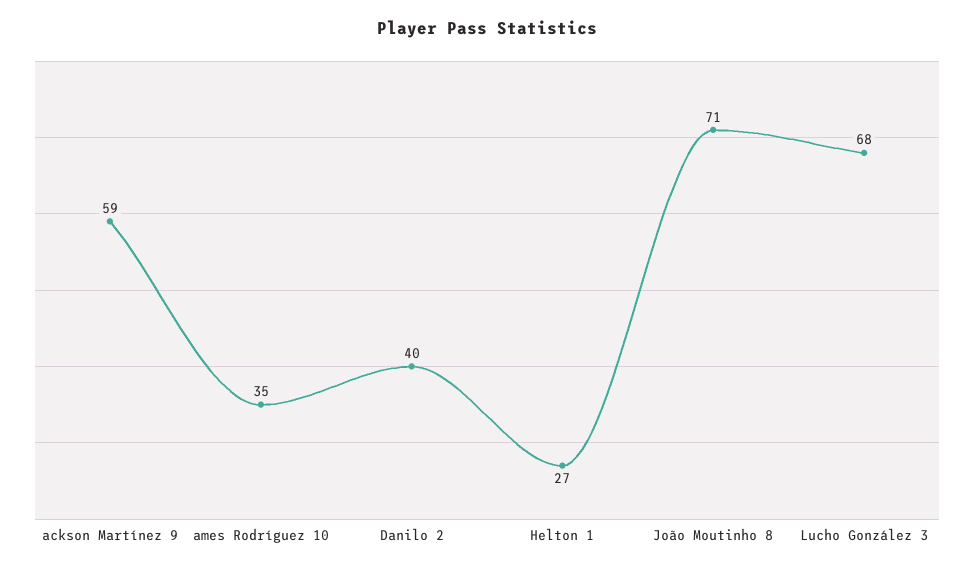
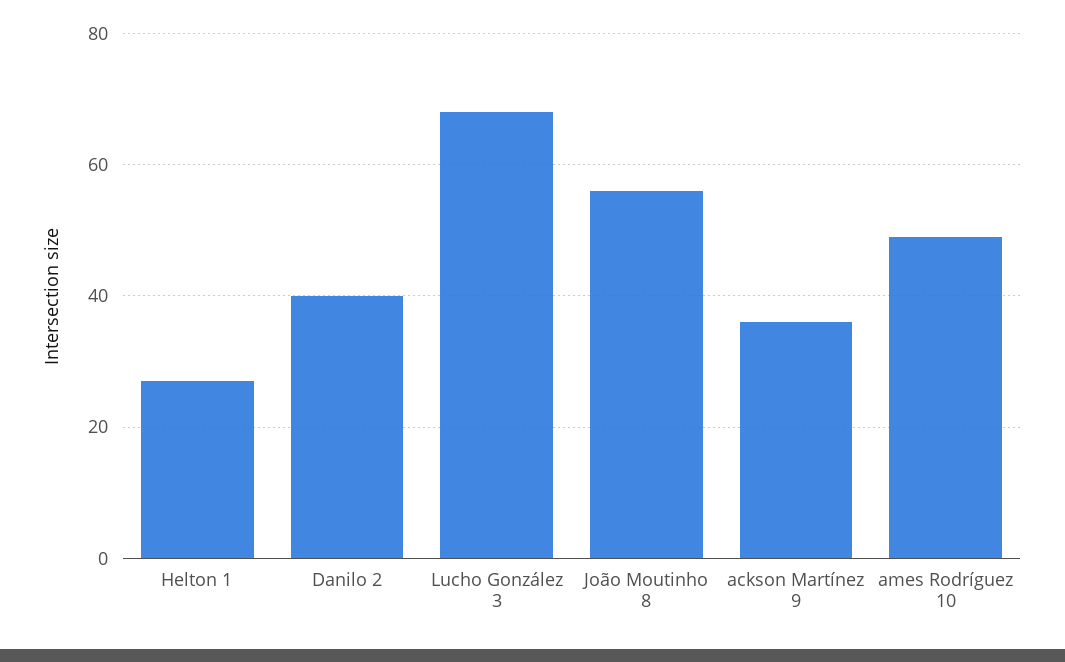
ackson Martínez 9: 59 -> 35
ames Rodríguez 10: 35 -> 50
João Moutinho 8: 71 -> 55

